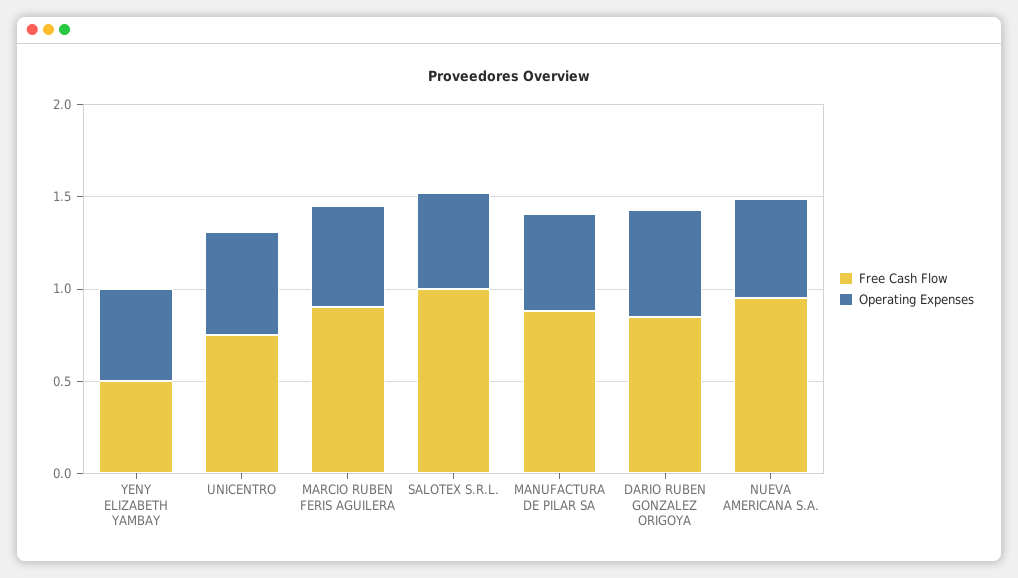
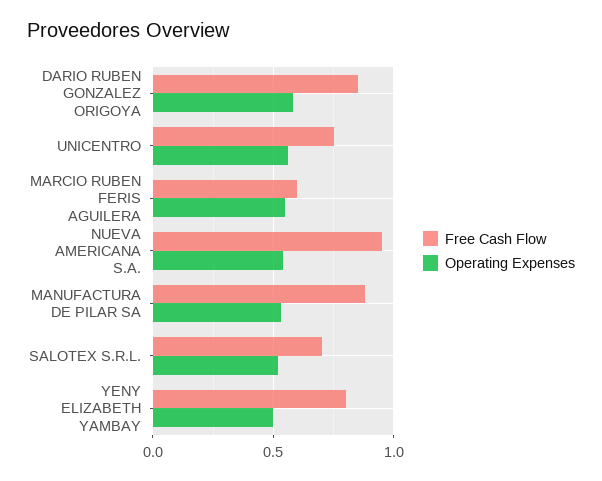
Free Cash Flow, YENY ELIZABETH YAMBAY: 0.5 -> 0.8
Free Cash Flow, MARCIO RUBEN FERIS AGUILERA: 0.9 -> 0.6
Free Cash Flow, SALOTEX S.R.L.: 1 -> 0.7

